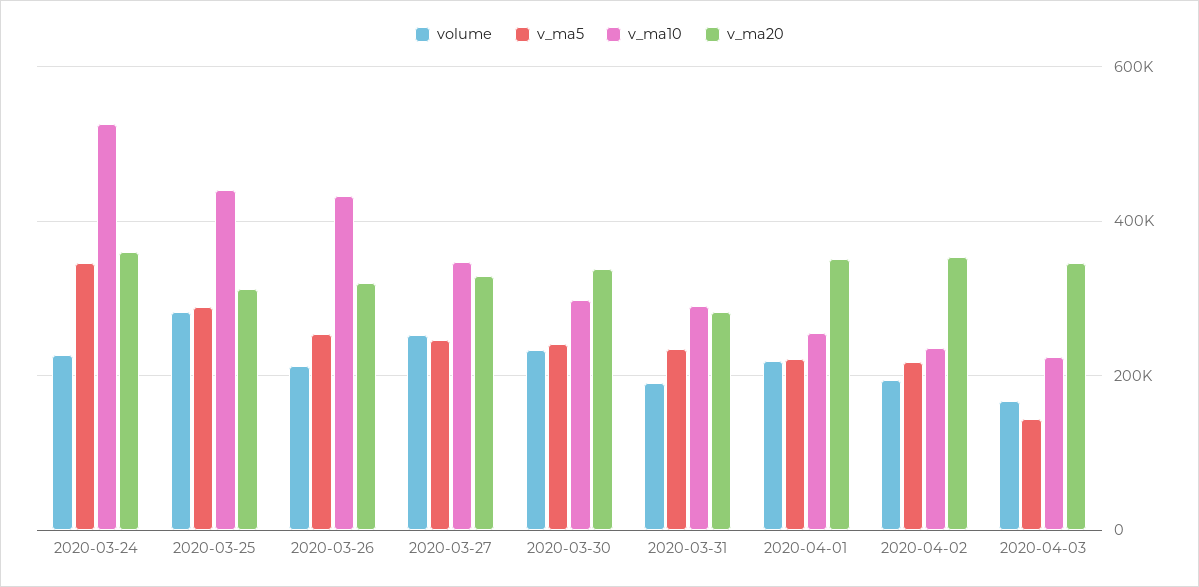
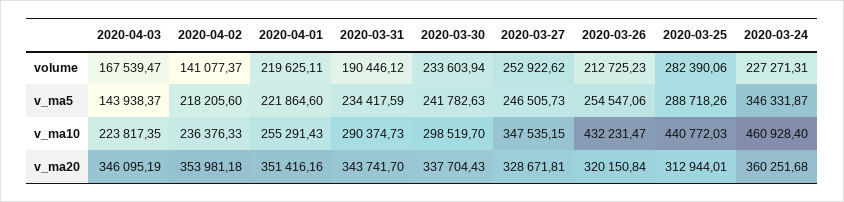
v_ma10, 2020-03-24: 520000 -> 460928.4
v_ma20, 2020-03-31: 280000 -> 343741.7
volume, 2020-04-02: 200000 -> 141077.37

